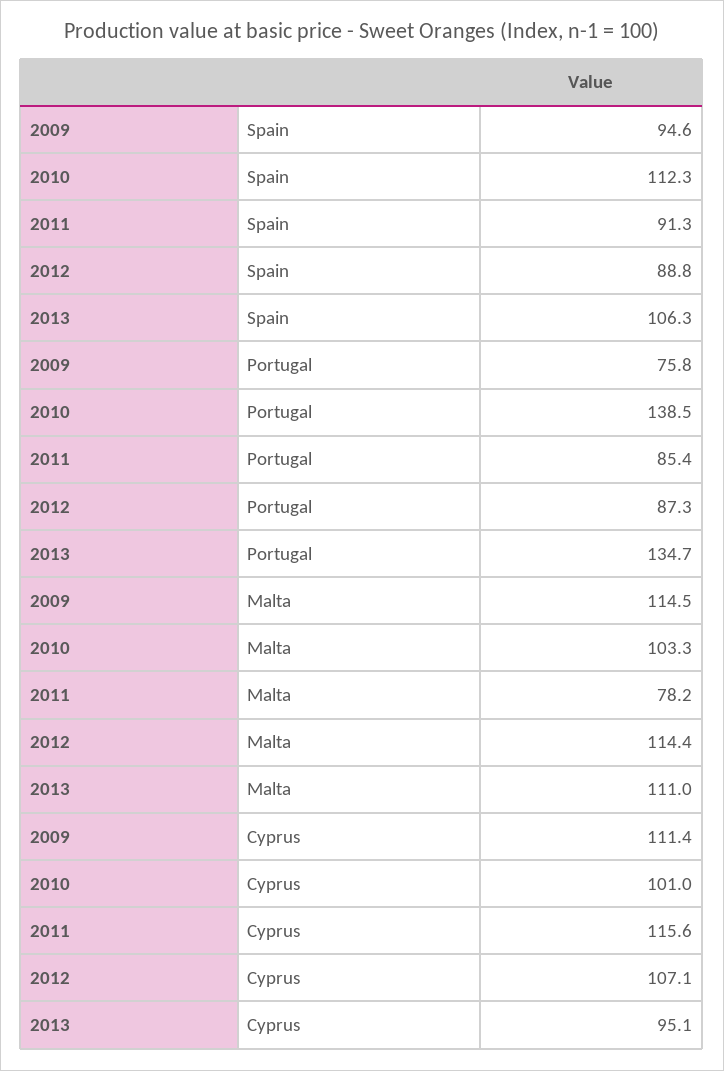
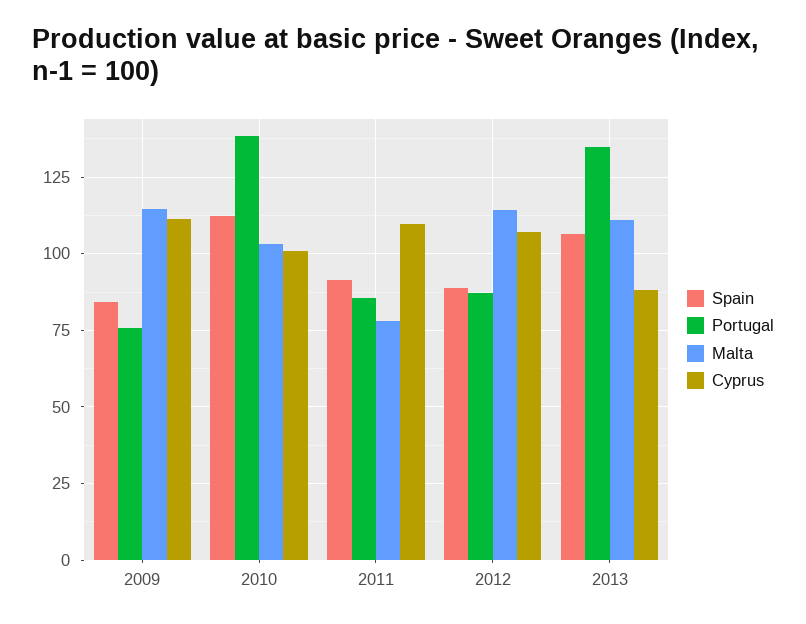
Spain, 2009: 94.6 -> 85
Cyprus, 2011: 115.6 -> 110
Cyprus, 2013: 95.1 -> 87.5

